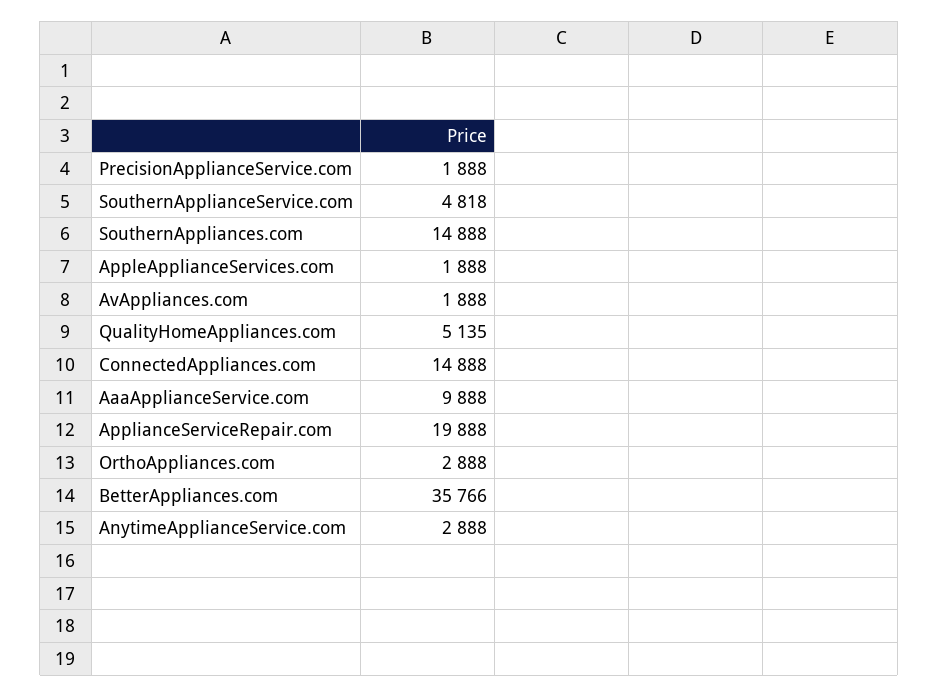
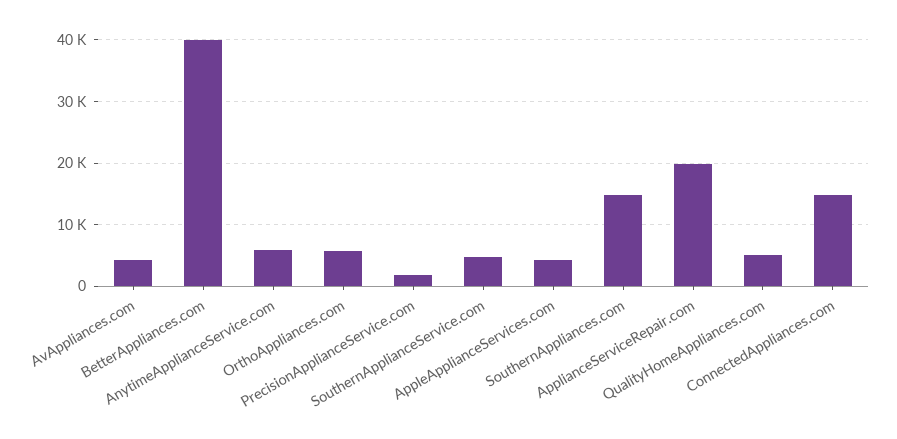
AppleApplianceServices.com: 1888 -> 4000
AvAppliances.com: 1888 -> 4000
AaaApplianceService.com: 9888 -> none
OrthoAppliances.com: 2888 -> 6000
BetterAppliances.com: 35766 -> 40000
AnytimeApplianceService.com: 2888 -> 6000

